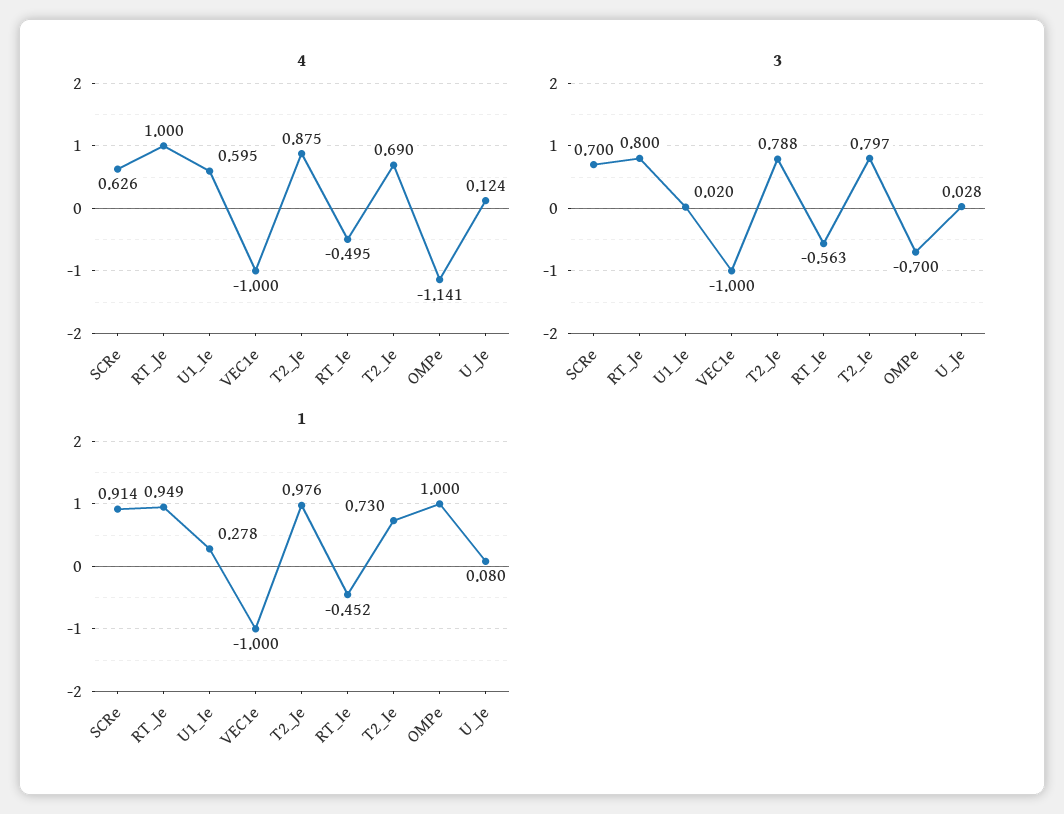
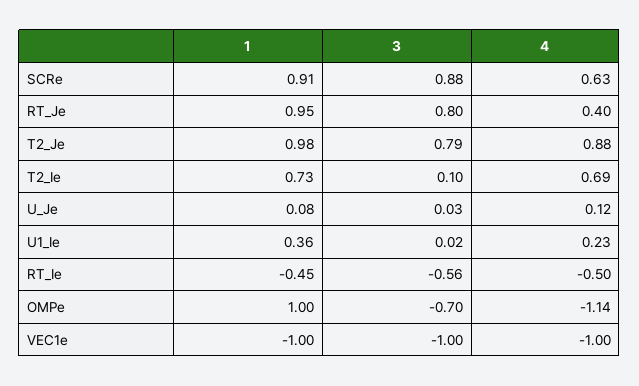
4, RT_Je: 1 -> 0.4
4, U1_Ie: 0.595 -> 0.23
3, SCRe: 0.7 -> 0.88
3, T2_Ie: 0.797 -> 0.1
1, U1_Ie: 0.278 -> 0.36

